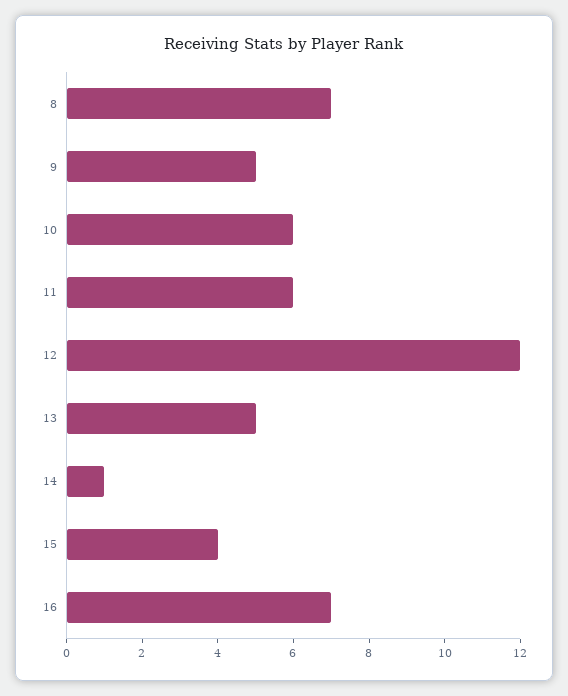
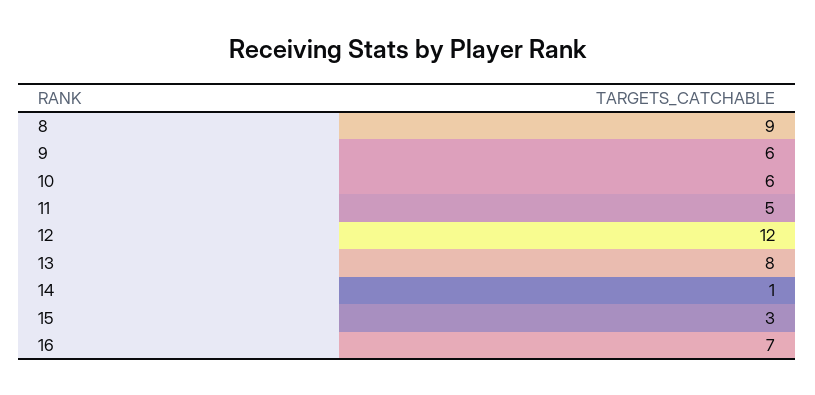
8: 7 -> 9
9: 5 -> 6
11: 6 -> 5
13: 5 -> 8
15: 4 -> 3

